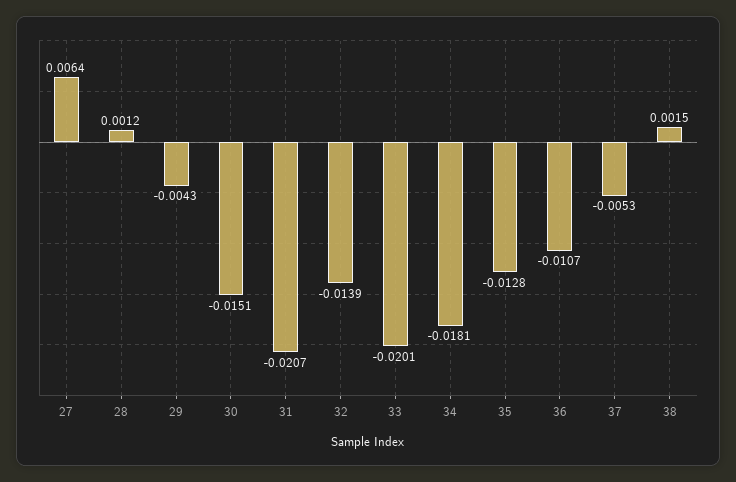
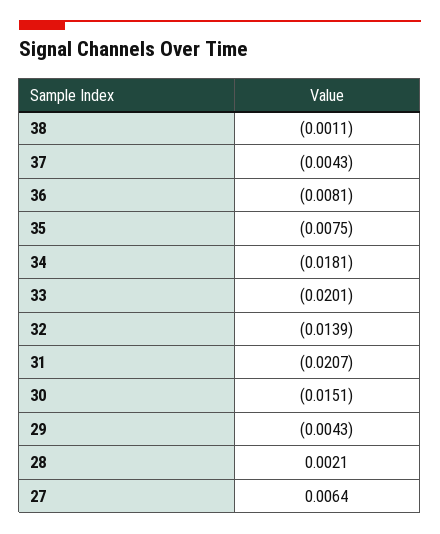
28: 0.0012 -> 0.0021
35: -0.0128 -> -0.0075
36: -0.0107 -> -0.0081
37: -0.0053 -> -0.0043
38: 0.0015 -> -0.0011

